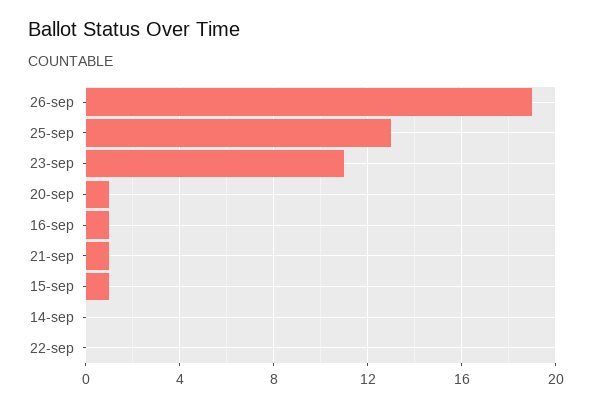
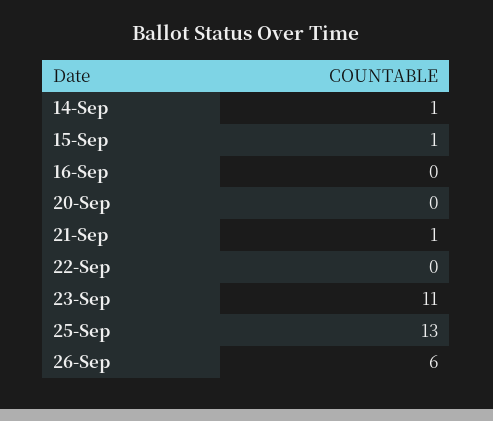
26-sep: 19 -> 6
20-sep: 1 -> 0
16-sep: 1 -> 0
14-sep: 0 -> 1

